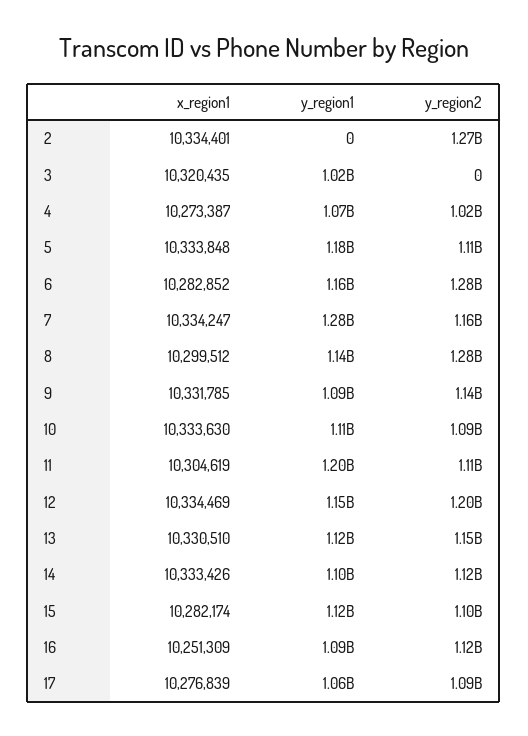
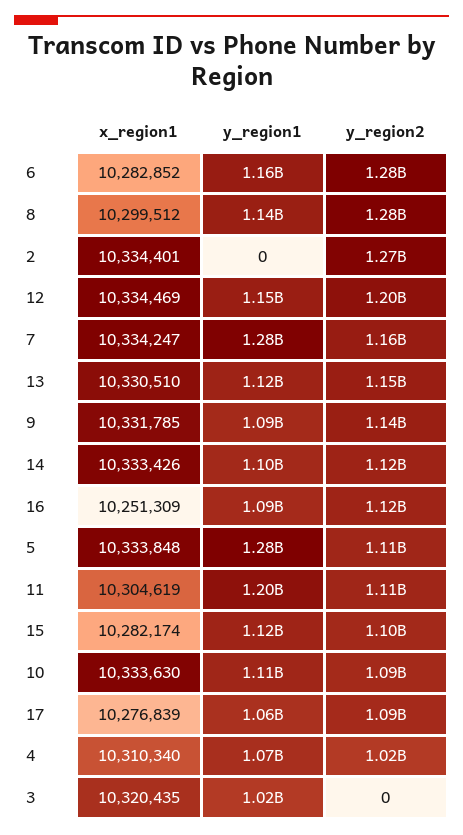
x_region1, 4: 10273387 -> 10310340
y_region1, 5: 1180000000 -> 1280000000

